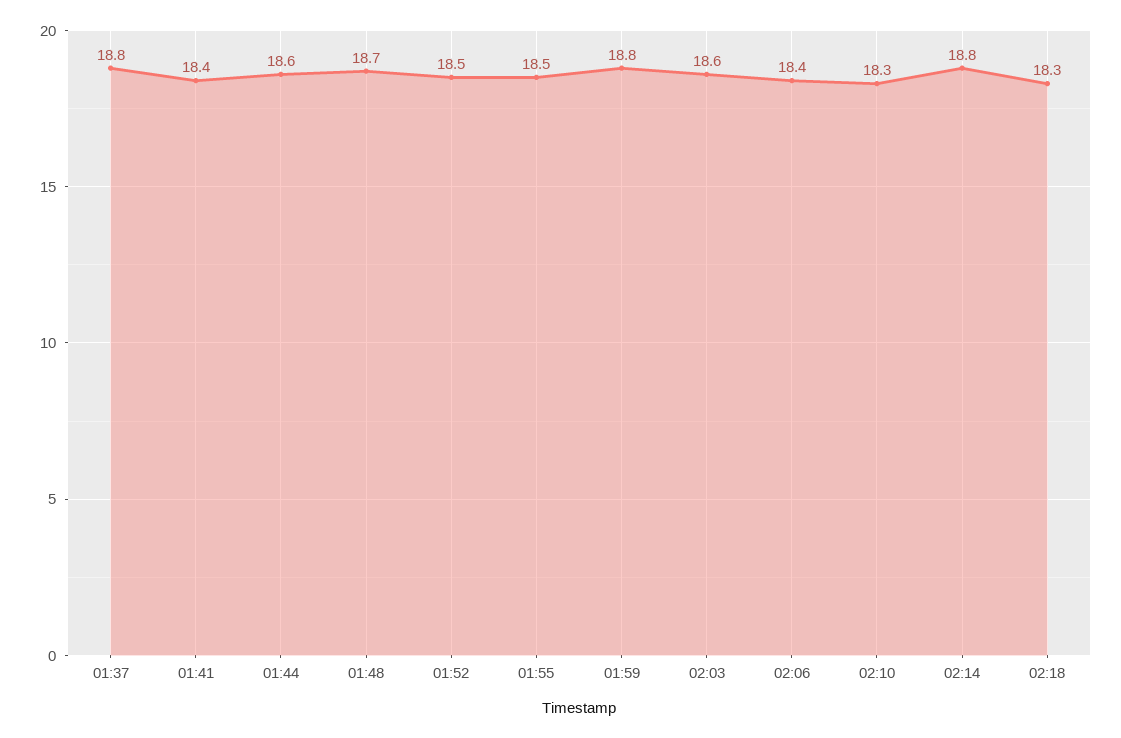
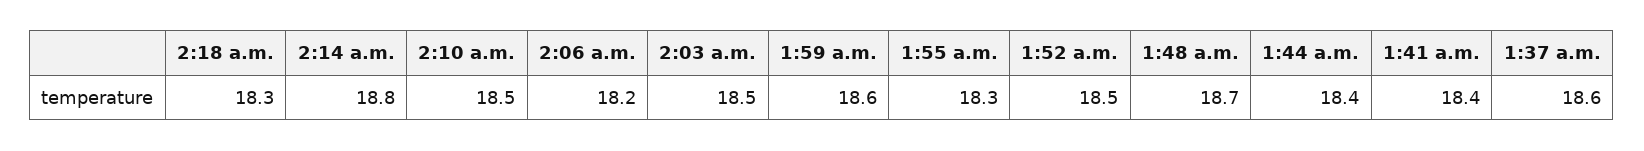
01:37: 18.8 -> 18.6
01:44: 18.6 -> 18.4
01:55: 18.5 -> 18.3
01:59: 18.8 -> 18.6
02:03: 18.6 -> 18.5
02:06: 18.4 -> 18.2
02:10: 18.3 -> 18.5

